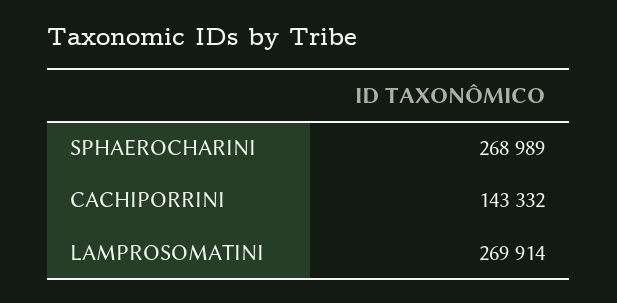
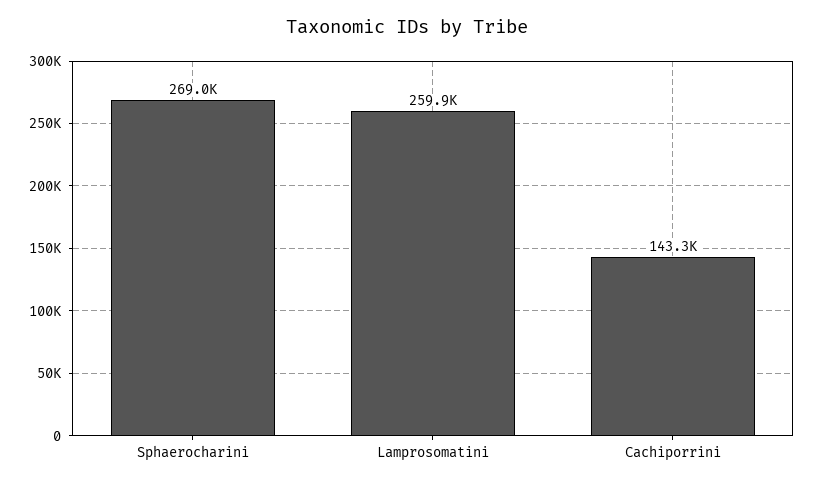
LAMPROSOMATINI: 269914 -> 259900

